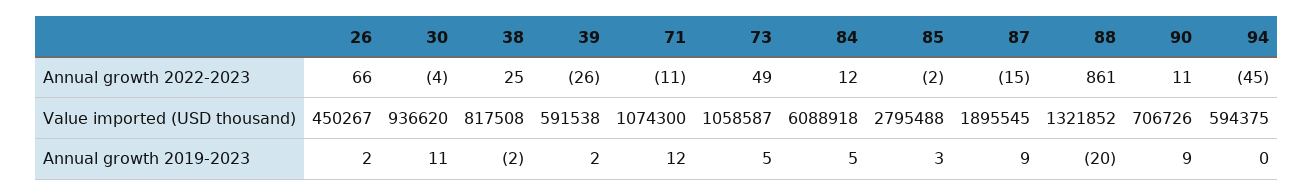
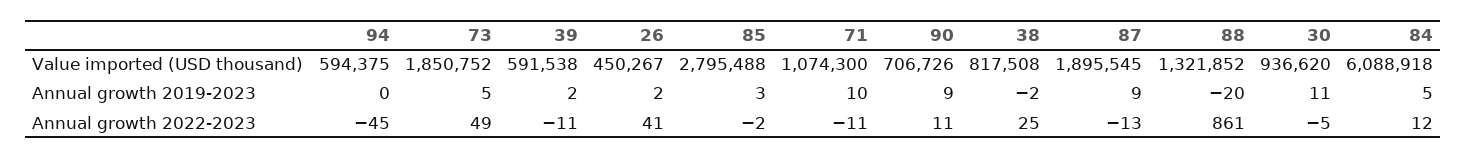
26, Annual growth 2022-2023: 66 -> 41
30, Annual growth 2022-2023: -4 -> -5
39, Annual growth 2022-2023: -26 -> -11
87, Annual growth 2022-2023: -15 -> -13
73, Value imported (USD thousand): 1058587 -> 1850752
71, Annual growth 2019-2023: 12 -> 10

